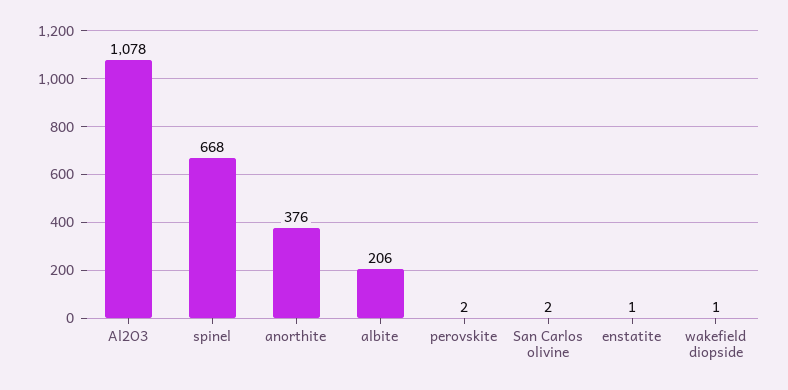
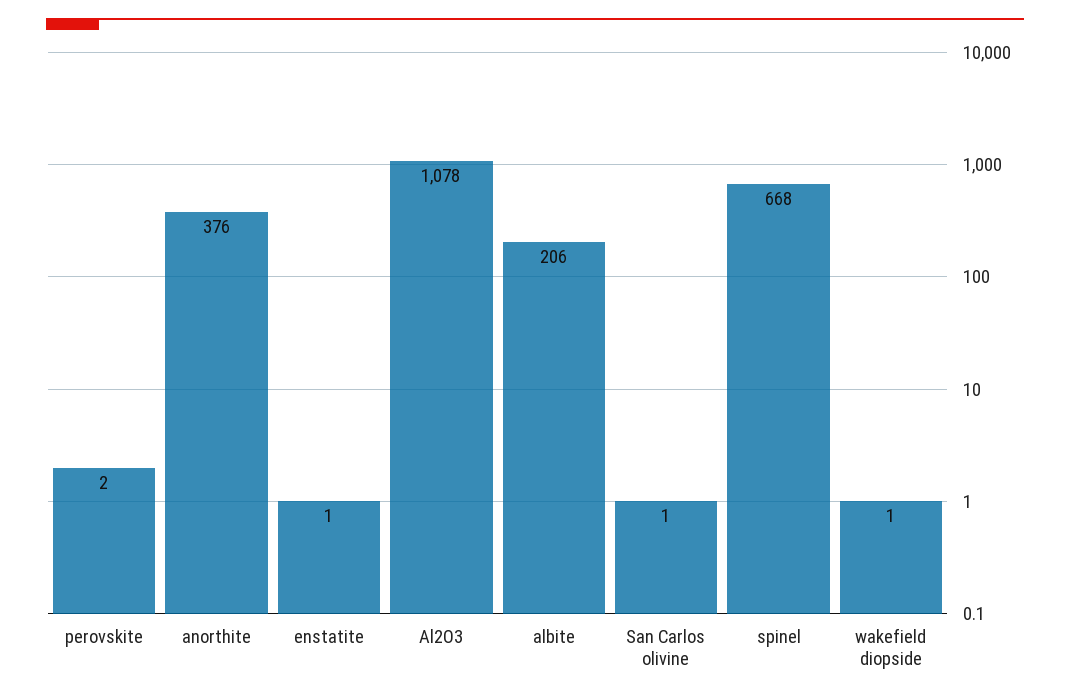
San Carlos olivine: 2 -> 1

